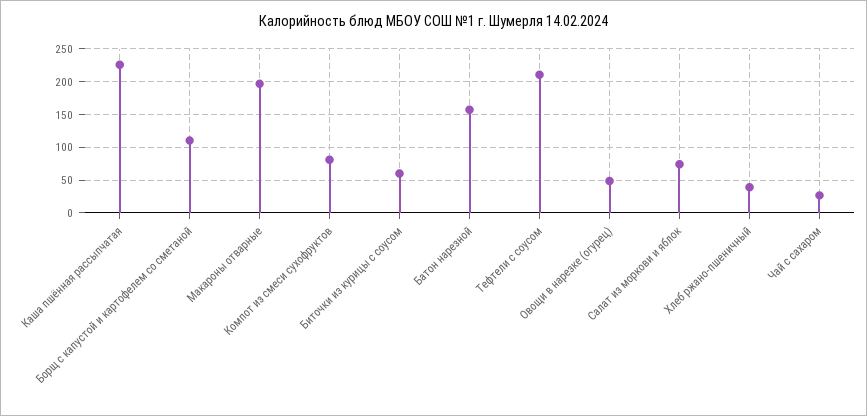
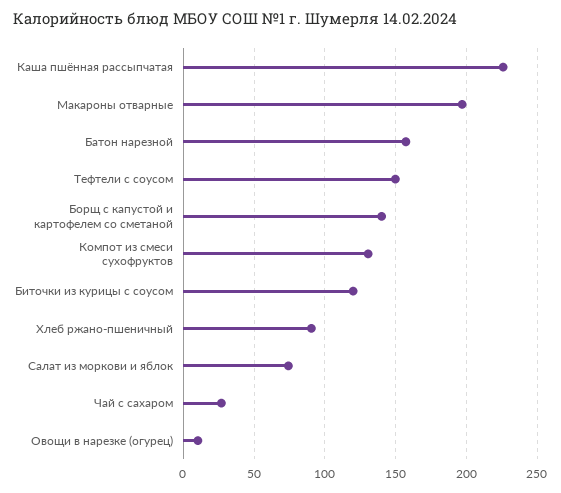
Борщ с капустой и картофелем со сметаной: 110 -> 140
Компот из смеси сухофруктов: 80 -> 130
Биточки из курицы с соусом: 60 -> 120
Тефтели с соусом: 210 -> 150
Овощи в нарезке (огурец): 50 -> 10
Хлеб ржано-пшеничный: 40 -> 90

